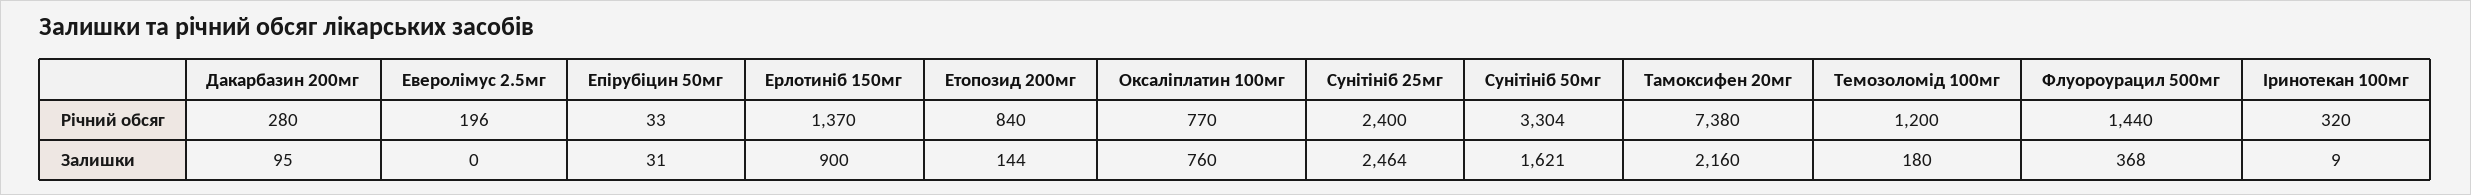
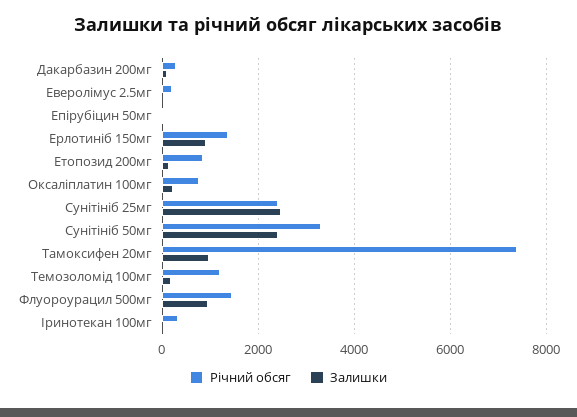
Залишки, Оксаліплатин 100мг: 760 -> 200
Залишки, Сунітініб 50мг: 1621 -> 2400
Залишки, Тамоксифен 20мг: 2160 -> 1000
Залишки, Флуороурацил 500мг: 368 -> 1000

